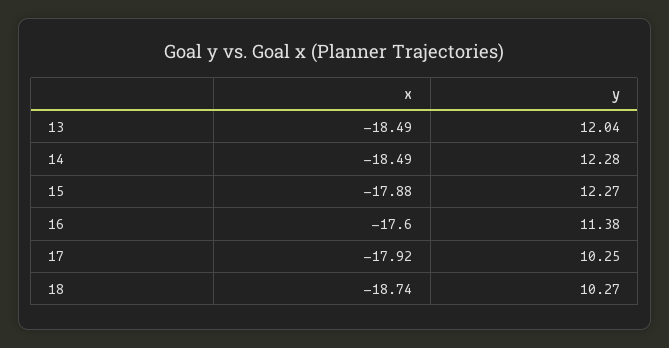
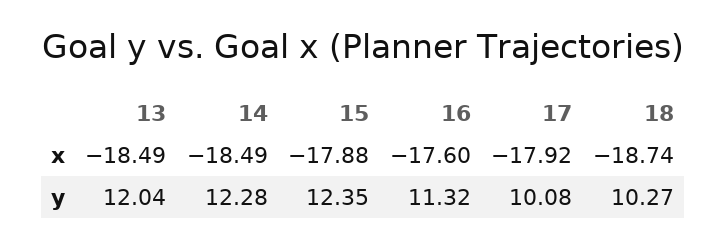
y, 15: 12.27 -> 12.35
y, 16: 11.38 -> 11.32
y, 17: 10.25 -> 10.08

